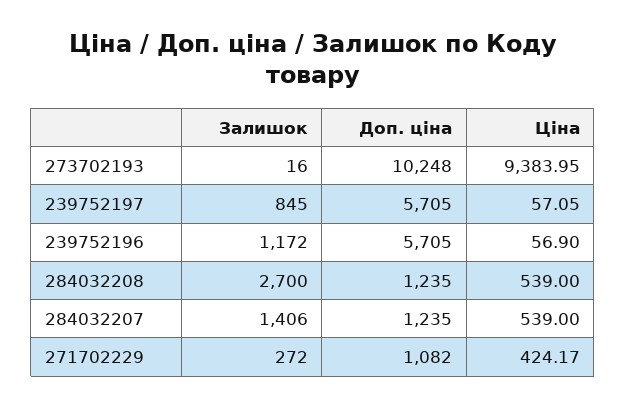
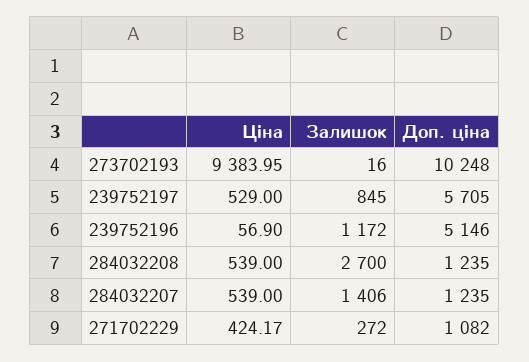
Ціна, 239752197: 57.05 -> 529
Доп. ціна, 239752196: 5705 -> 5146

